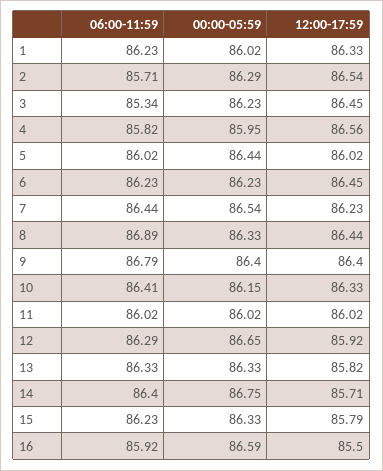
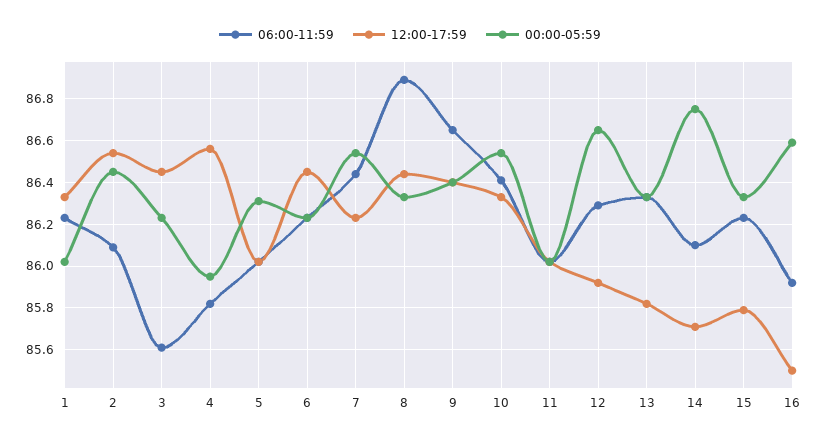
06:00-11:59, 2: 85.71 -> 86.1
00:00-05:59, 2: 86.29 -> 86.45
06:00-11:59, 3: 85.34 -> 85.6
00:00-05:59, 5: 86.44 -> 86.3
06:00-11:59, 9: 86.79 -> 86.65
00:00-05:59, 10: 86.15 -> 86.55
06:00-11:59, 14: 86.4 -> 86.1

